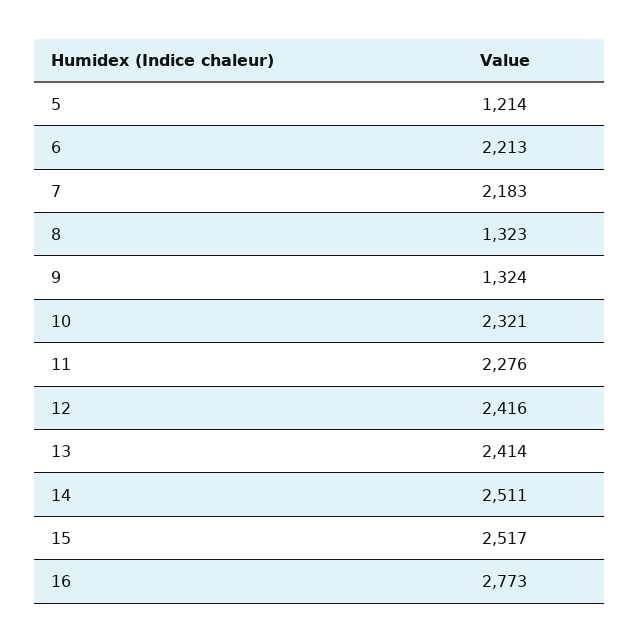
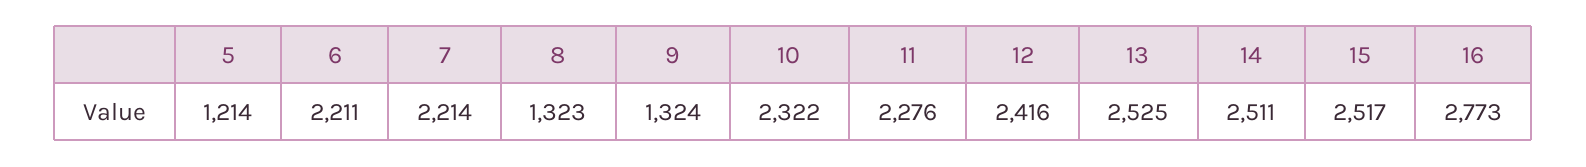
6: 2213 -> 2211
7: 2183 -> 2214
10: 2321 -> 2322
13: 2414 -> 2525

